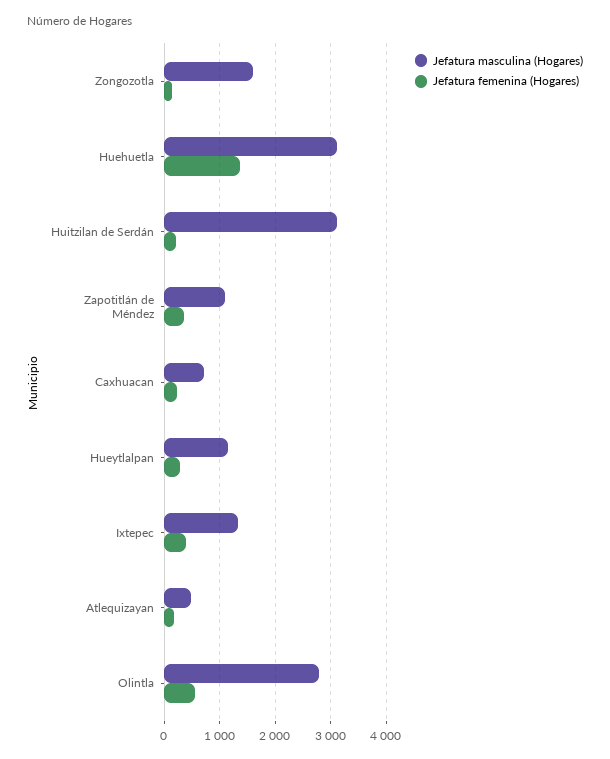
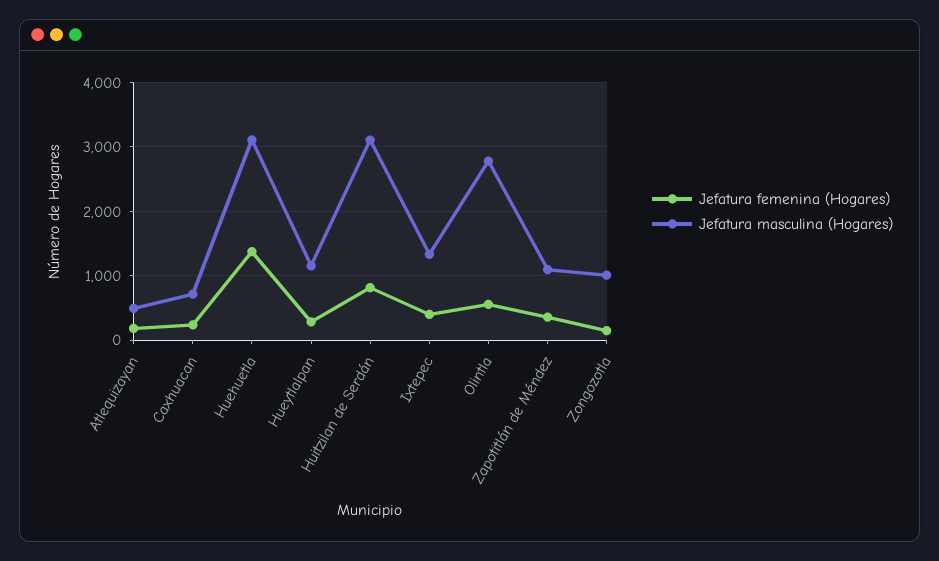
Jefatura masculina (Hogares), Zongozotla: 1600 -> 1000
Jefatura femenina (Hogares), Huitzilan de Serdán: 200 -> 800

